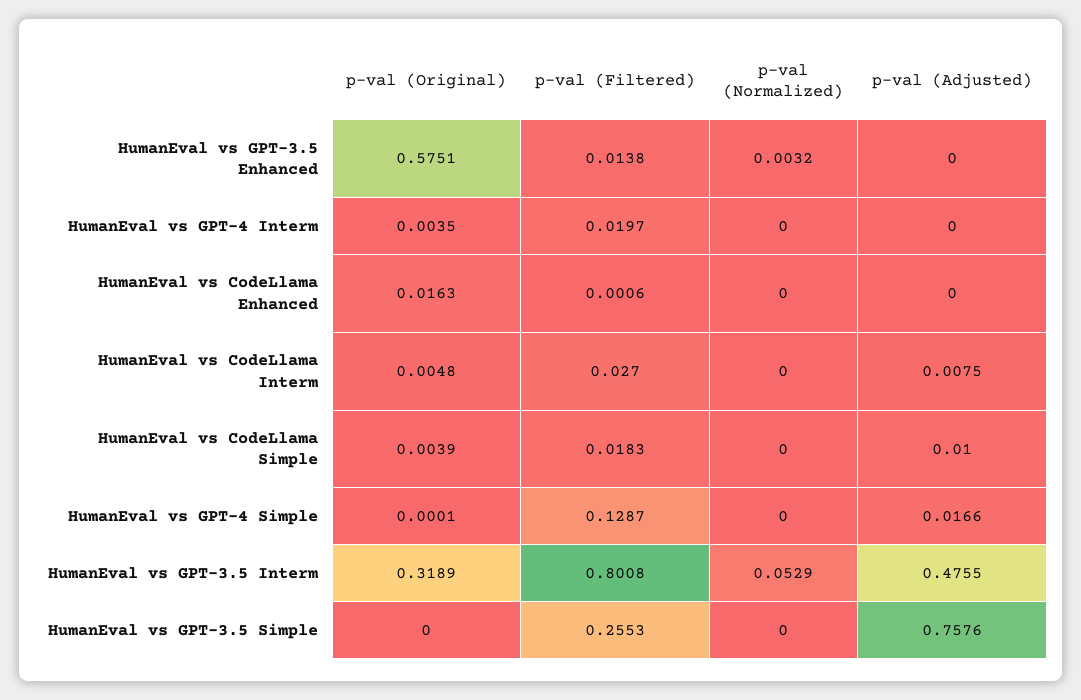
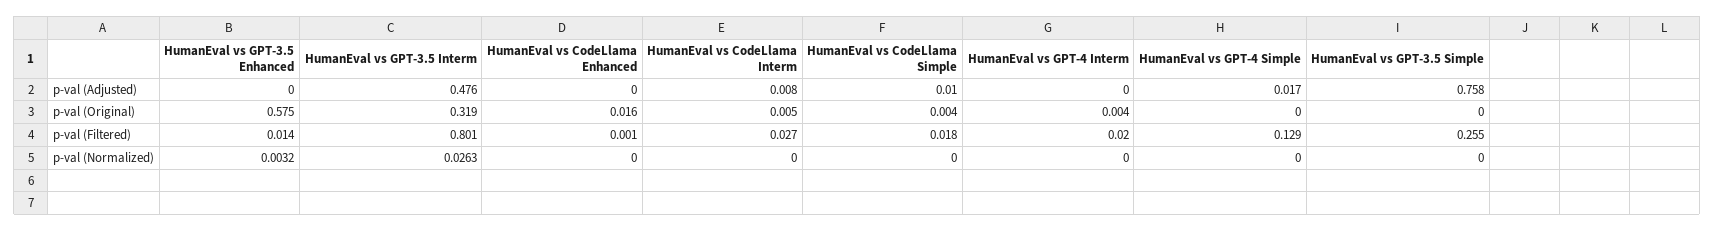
p-val (Normalized), HumanEval vs GPT-3.5 Interm: 0.0529 -> 0.0263

